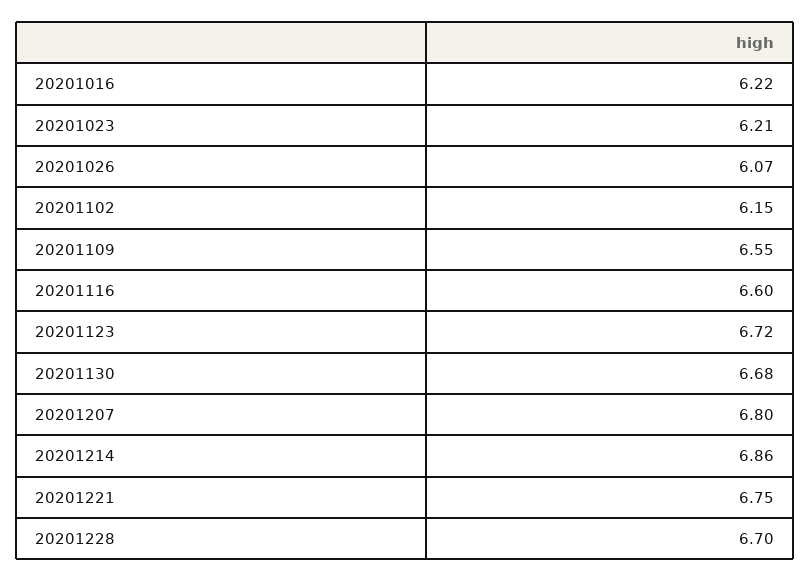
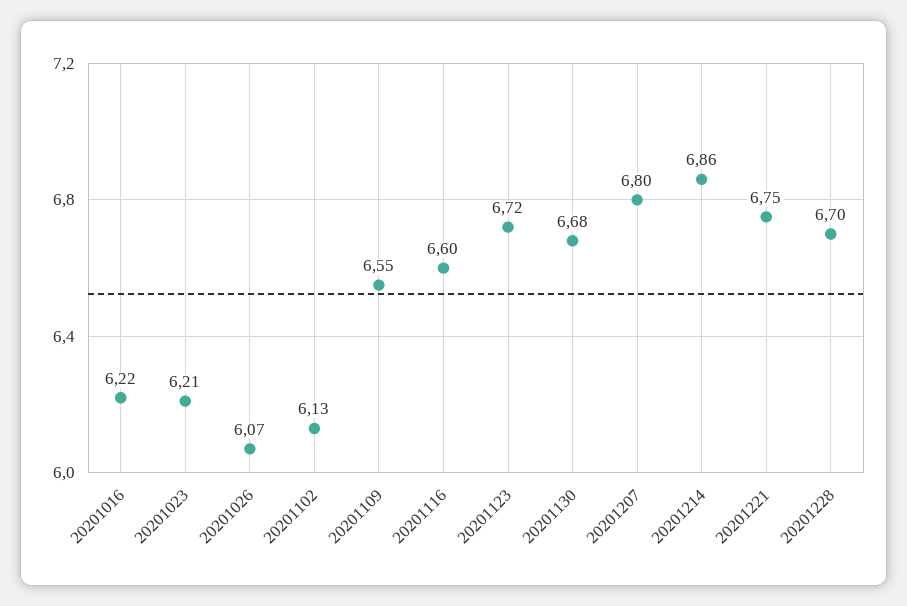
20201102: 6.15 -> 6.13

